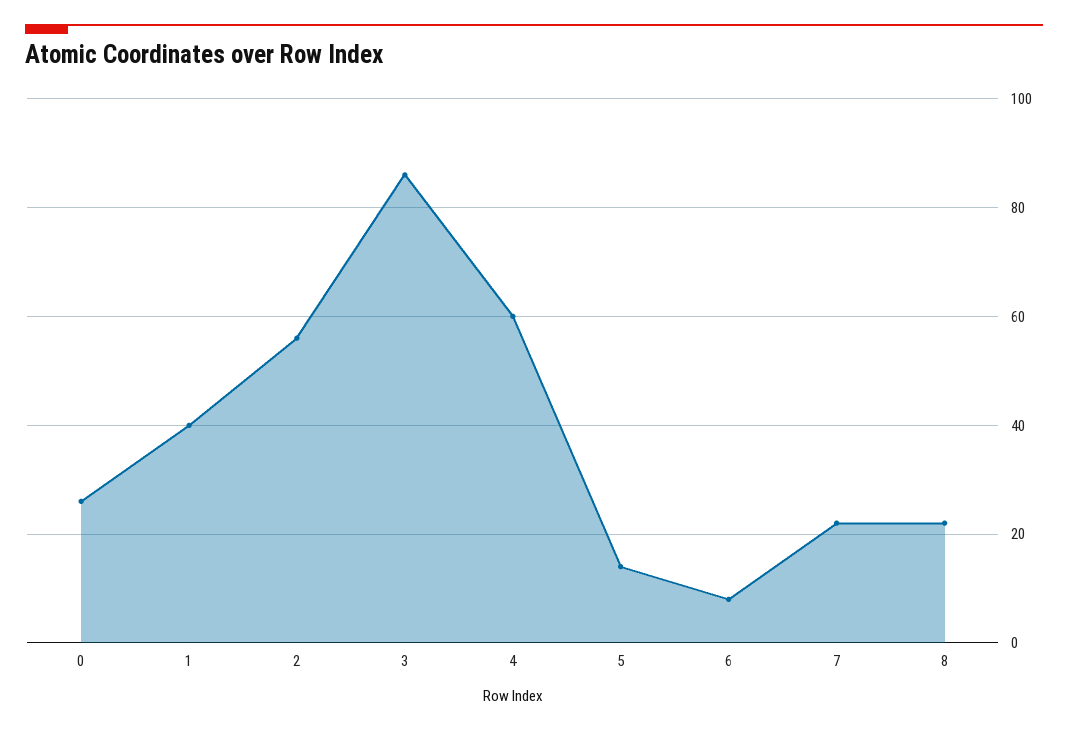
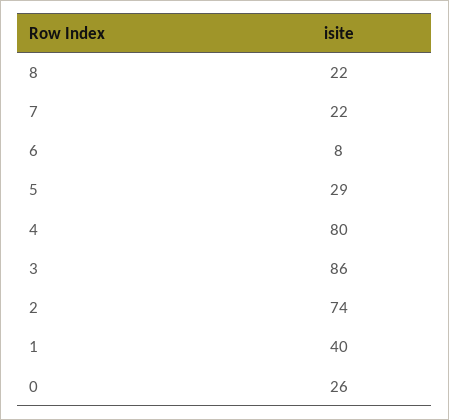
2: 55 -> 74
4: 60 -> 80
5: 15 -> 29

